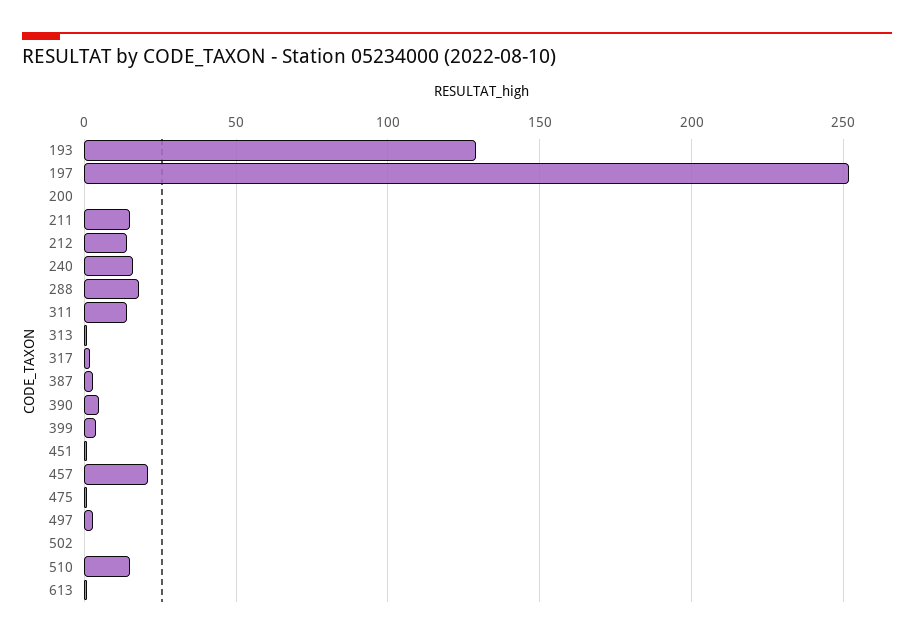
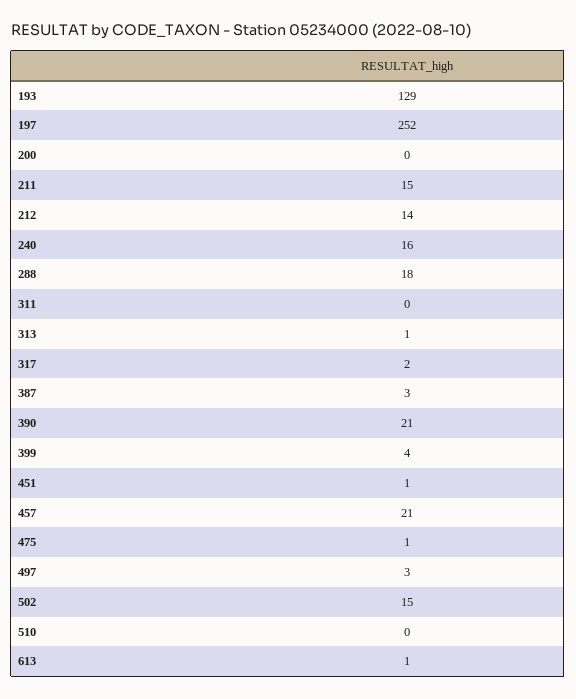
311: 15 -> 0
390: 5 -> 21
502: 0 -> 15
510: 15 -> 0

